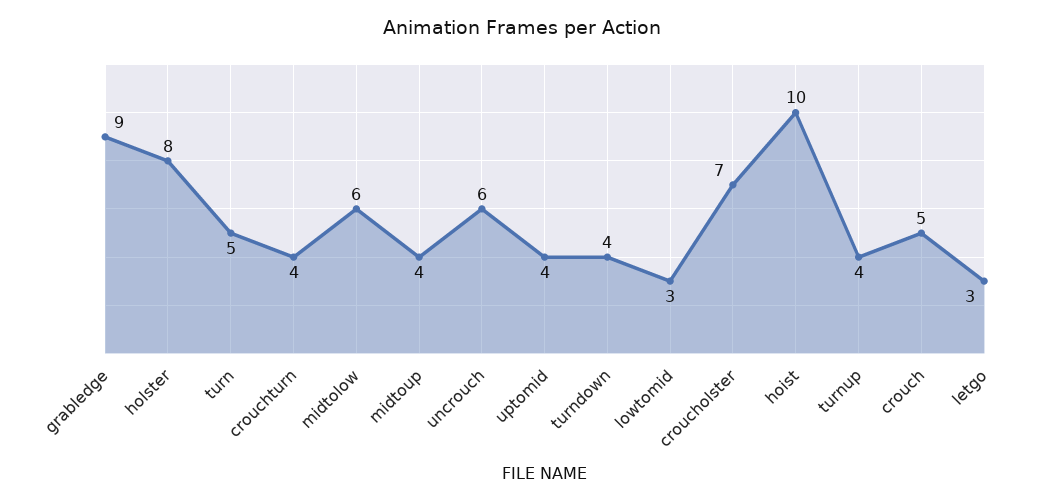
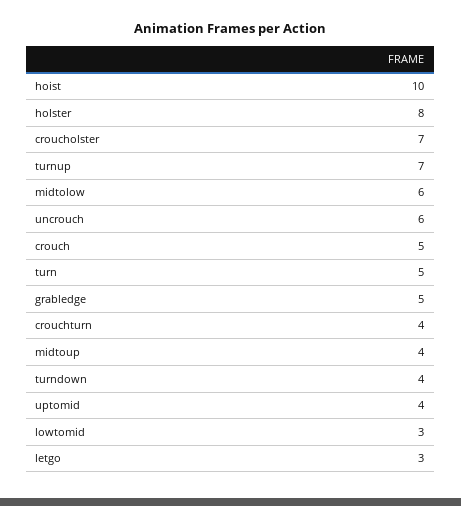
grabledge: 9 -> 5
turnup: 4 -> 7

